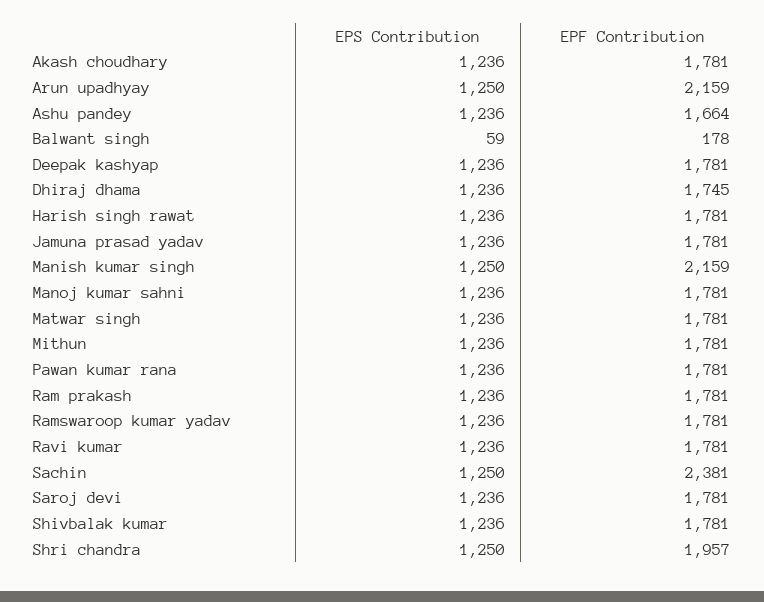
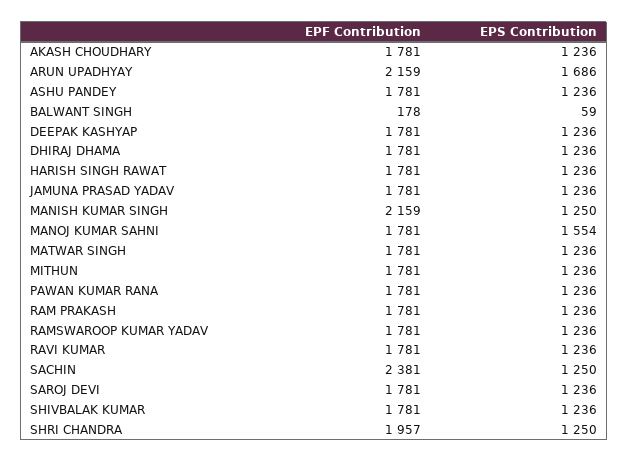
EPS Contribution, Arun upadhyay: 1250 -> 1686
EPF Contribution, Ashu pandey: 1664 -> 1781
EPF Contribution, Dhiraj dhama: 1745 -> 1781
EPS Contribution, Manoj kumar sahni: 1236 -> 1554

